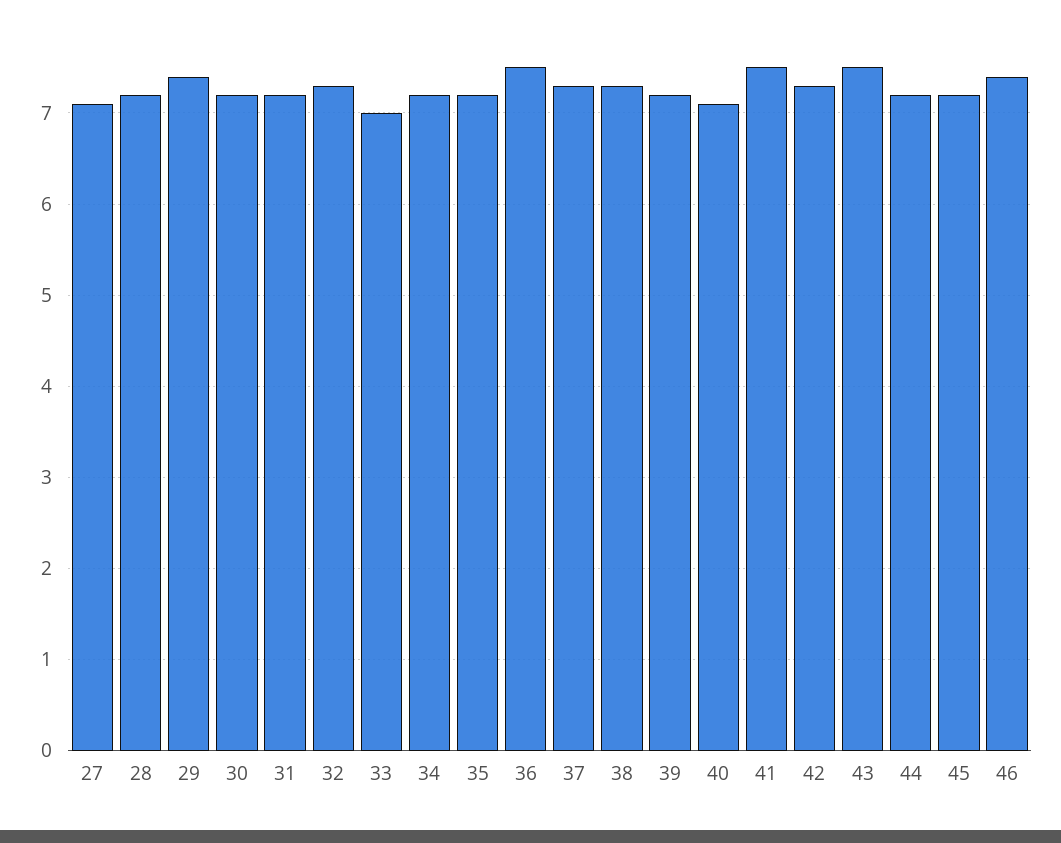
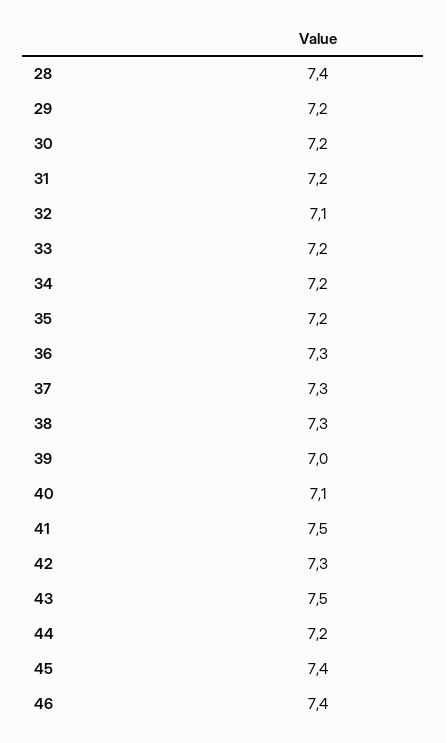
27: 7.1 -> none
28: 7.2 -> 7.4
29: 7.4 -> 7.2
32: 7.3 -> 7.1
33: 7 -> 7.2
36: 7.5 -> 7.3
39: 7.2 -> 7
45: 7.2 -> 7.4

